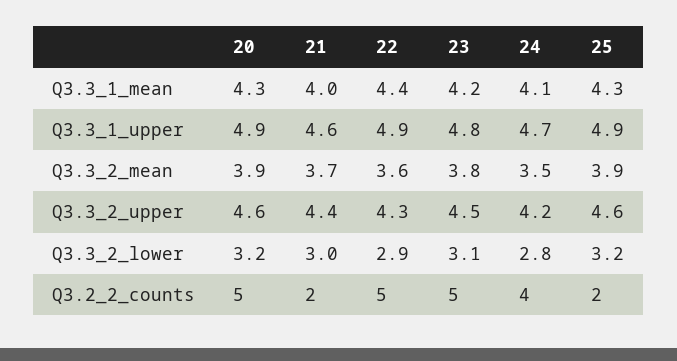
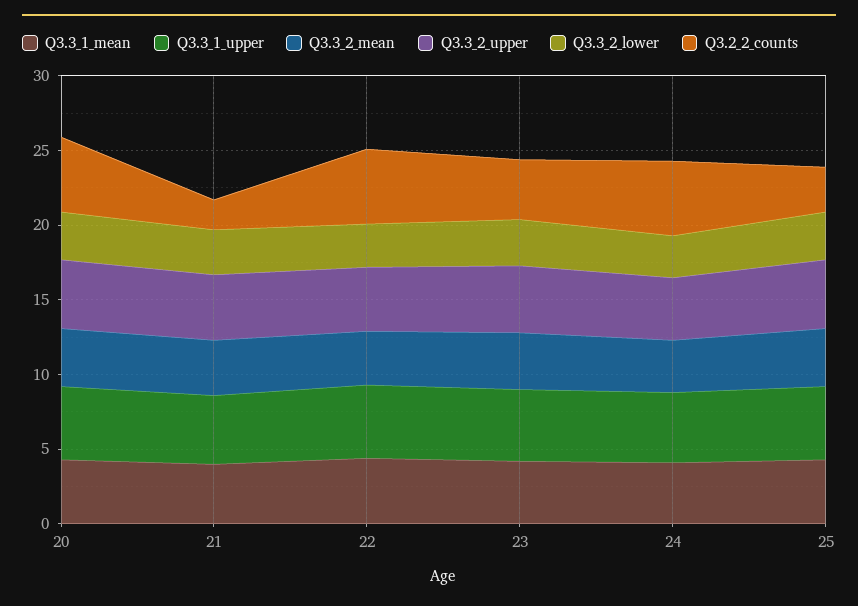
Q3.2_2_counts, 23: 5 -> 4
Q3.2_2_counts, 24: 4 -> 5
Q3.2_2_counts, 25: 2 -> 3

